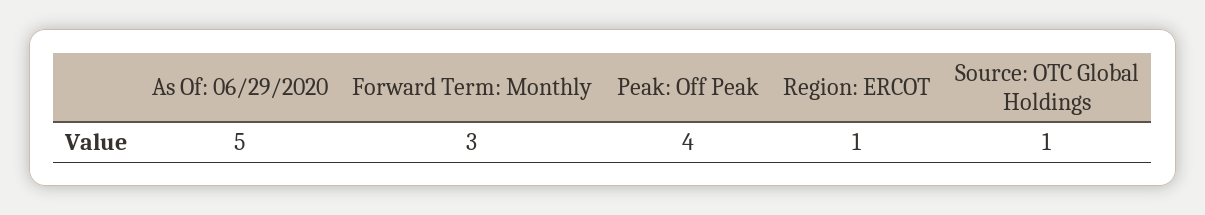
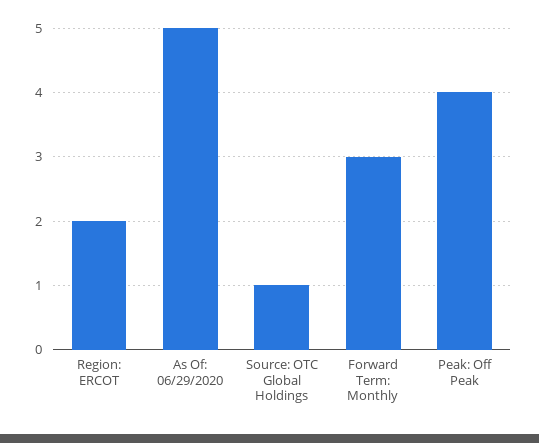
Region: ERCOT: 1 -> 2

